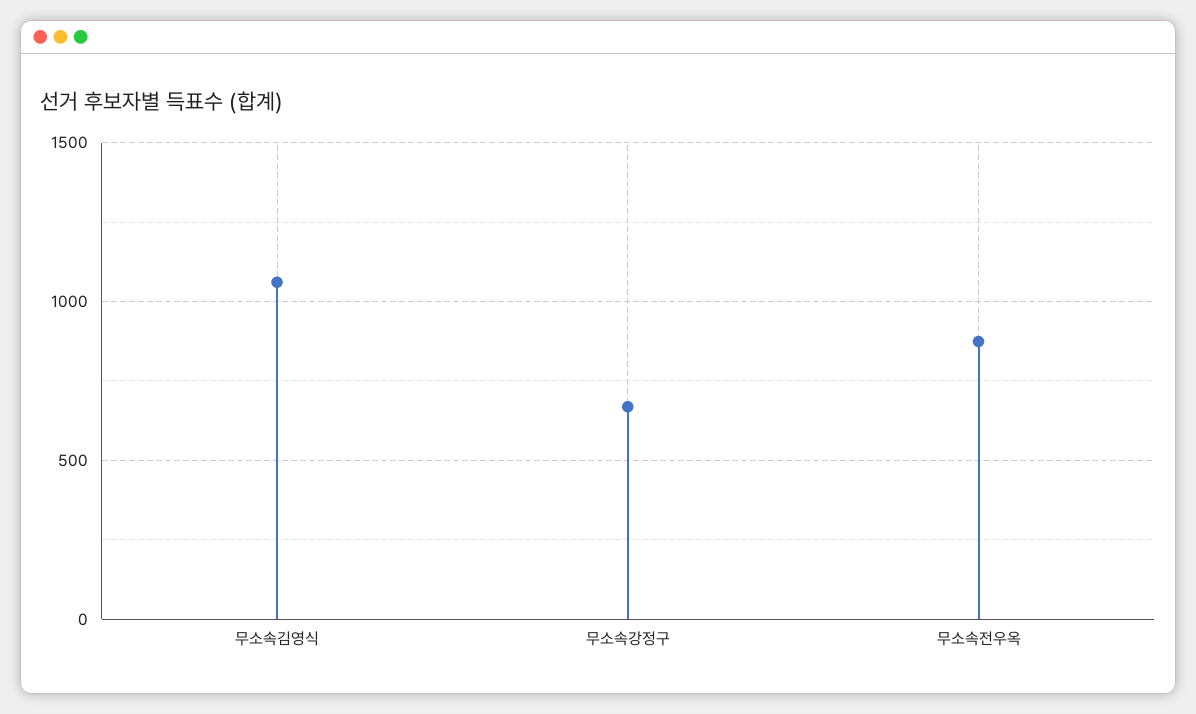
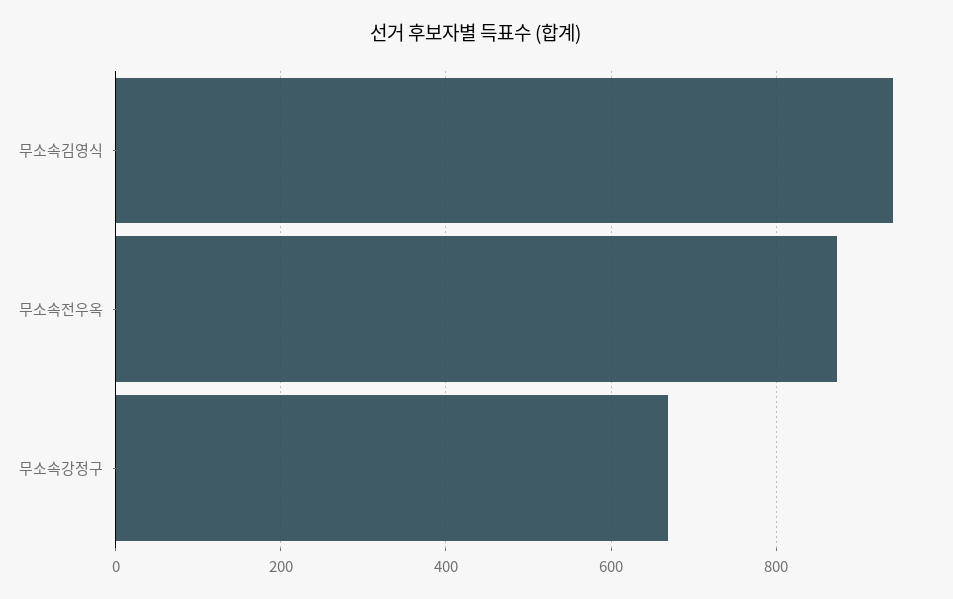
무소속김영식: 1050 -> 940

